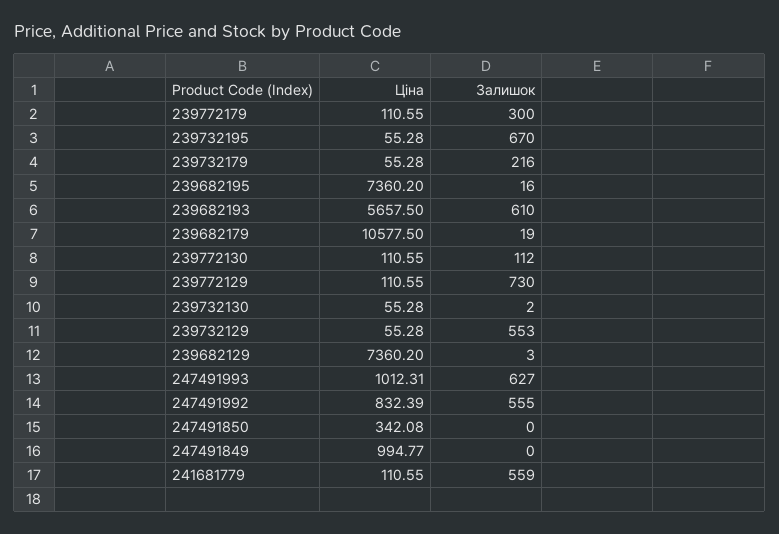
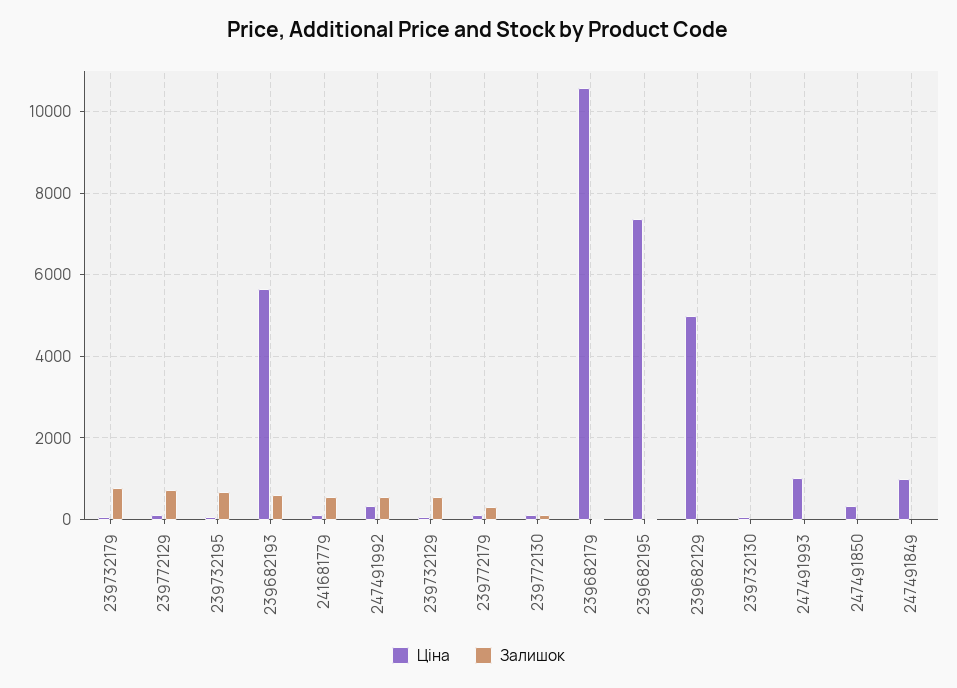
Залишок, 239732179: 216 -> 800
Ціна, 239682129: 7360.2 -> 5000
Залишок, 247491993: 627 -> 0
Ціна, 247491992: 832.39 -> 400

